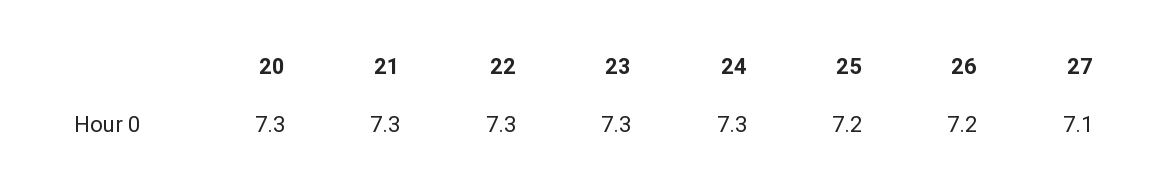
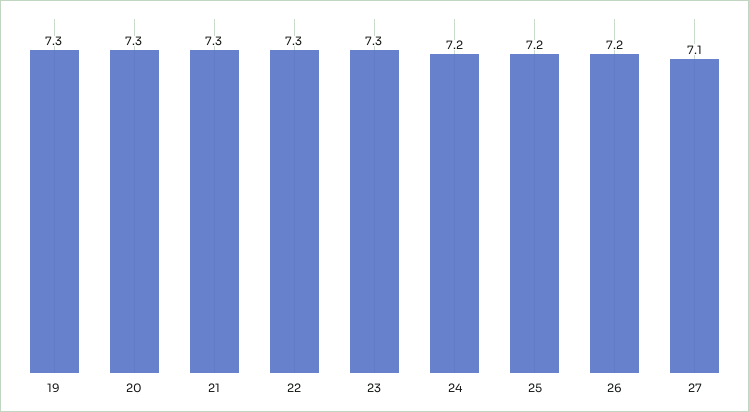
24: 7.3 -> 7.2
19: none -> 7.3

